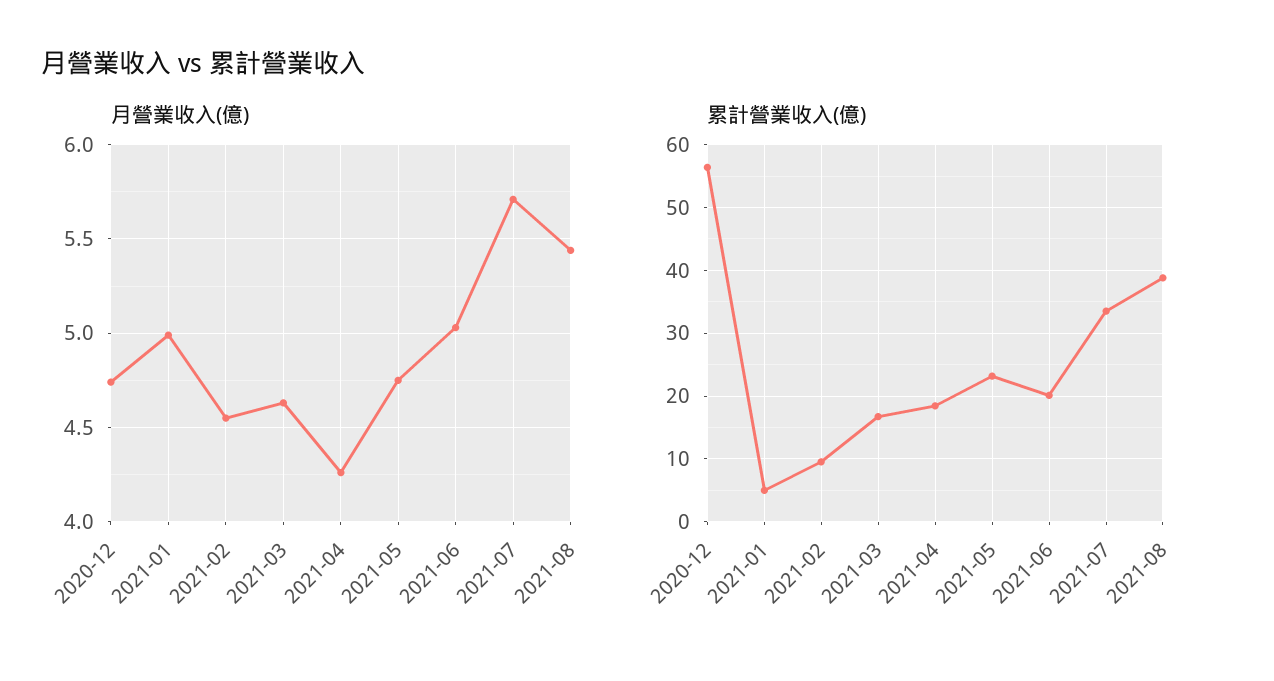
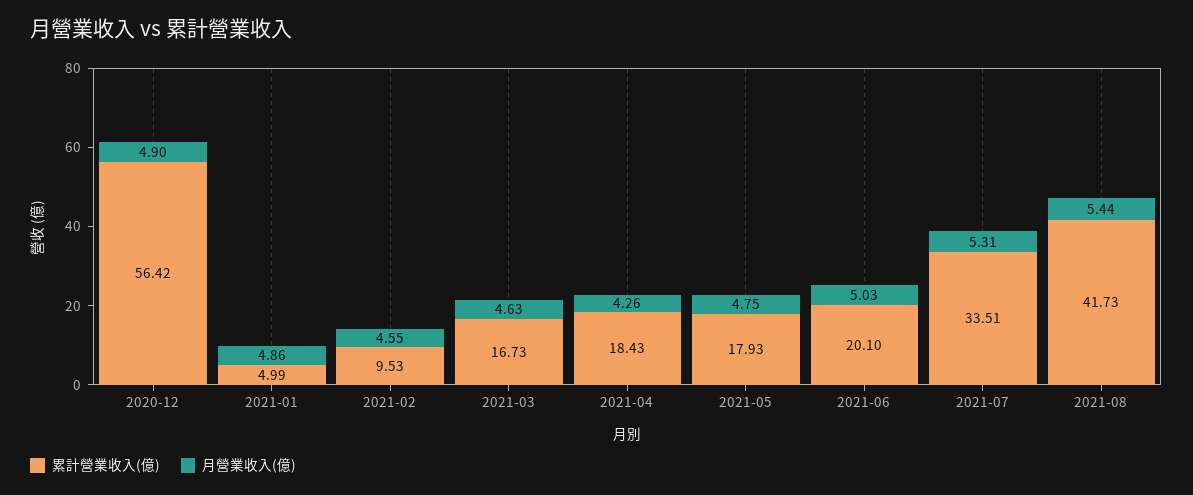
月營業收入(億), 2020-12: 4.75 -> 4.9
月營業收入(億), 2021-01: 5 -> 4.86
月營業收入(億), 2021-07: 5.7 -> 5.31
累計營業收入(億), 2021-05: 23 -> 17.93
累計營業收入(億), 2021-08: 39 -> 41.73

